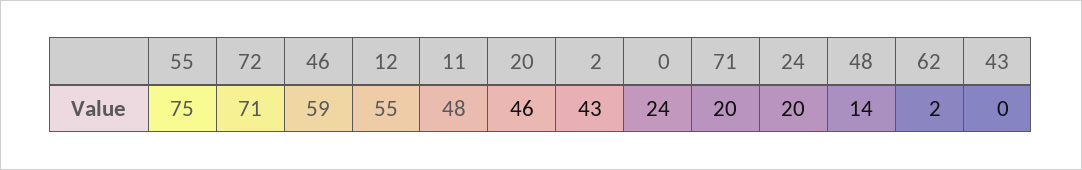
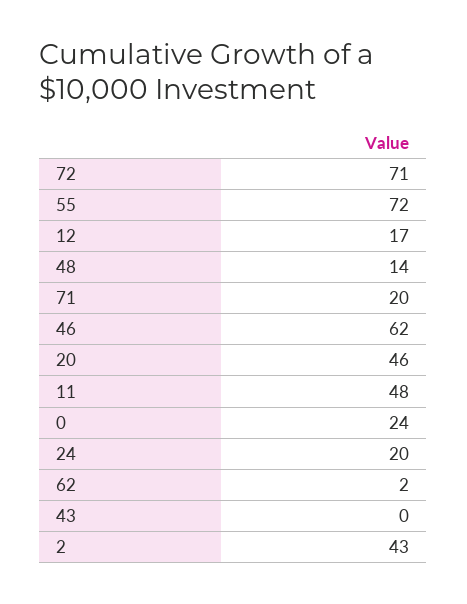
55: 75 -> 72
46: 59 -> 62
12: 55 -> 17

